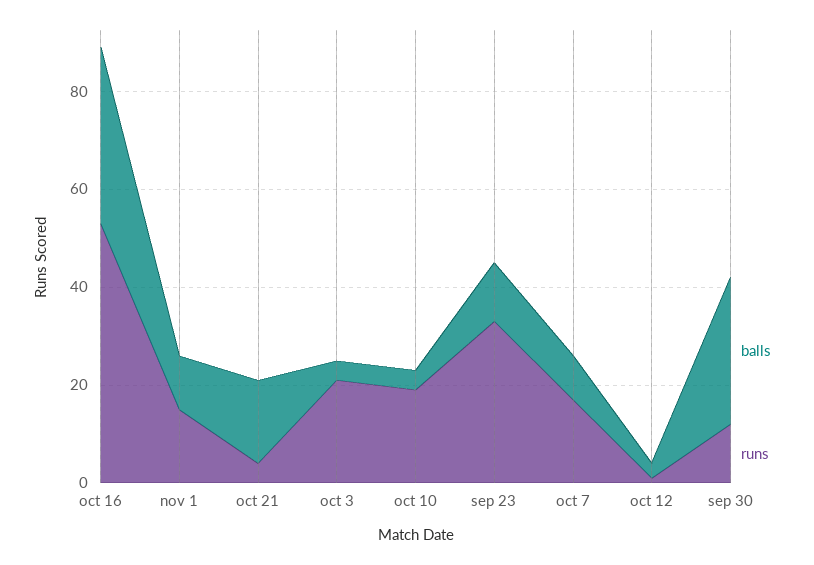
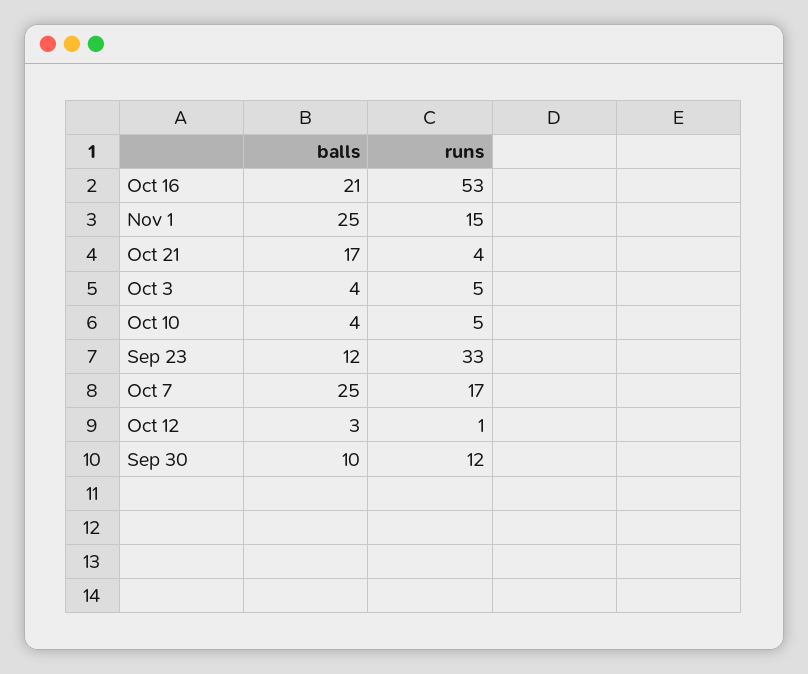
balls, oct 16: 35 -> 21
balls, nov 1: 10 -> 25
runs, oct 3: 20 -> 5
runs, oct 10: 20 -> 5
balls, oct 7: 10 -> 25
balls, sep 30: 30 -> 10

